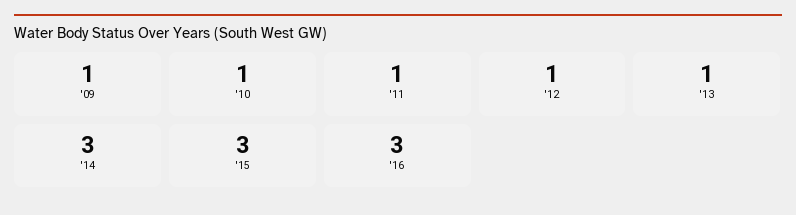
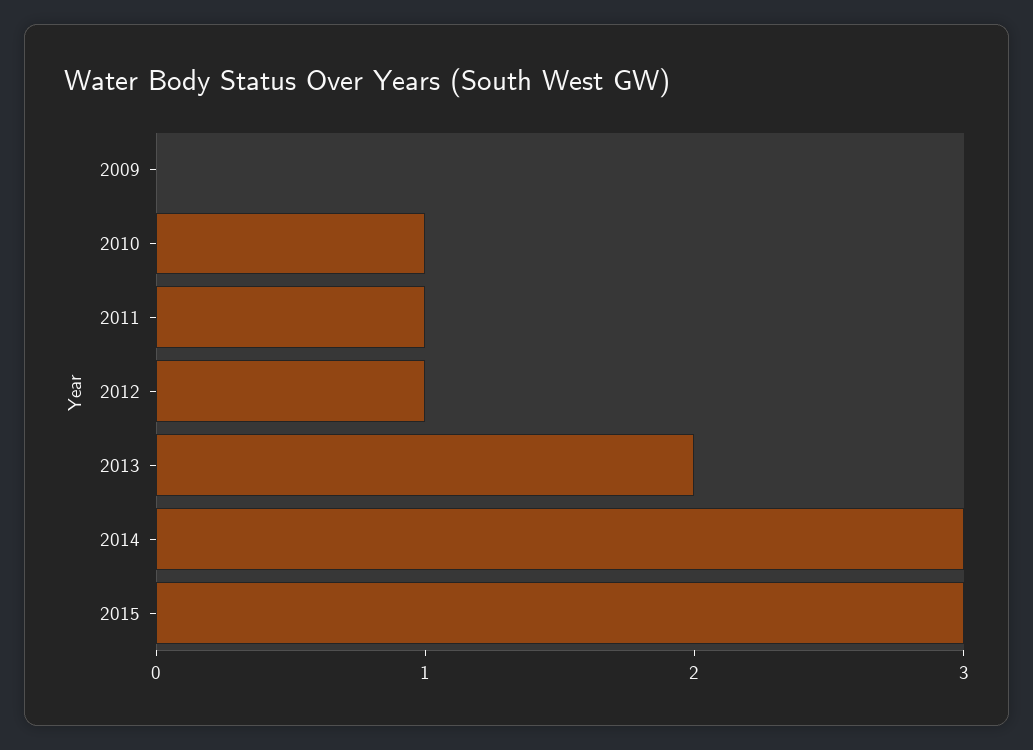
'09: 1 -> 0
'13: 1 -> 2
'16: 3 -> none

